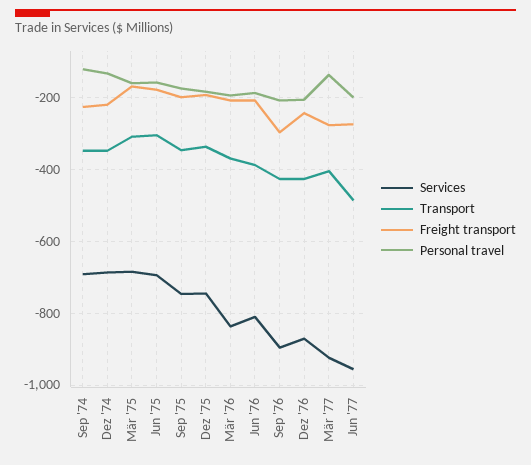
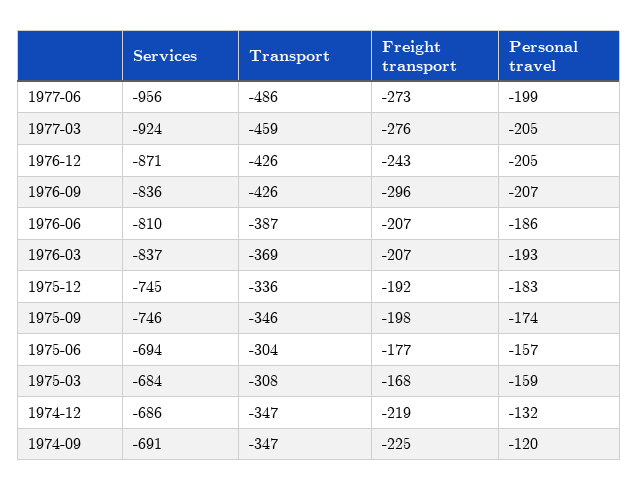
Services, Sep '76: -900 -> -836
Transport, Mär '77: -400 -> -459
Personal travel, Mär '77: -140 -> -205

